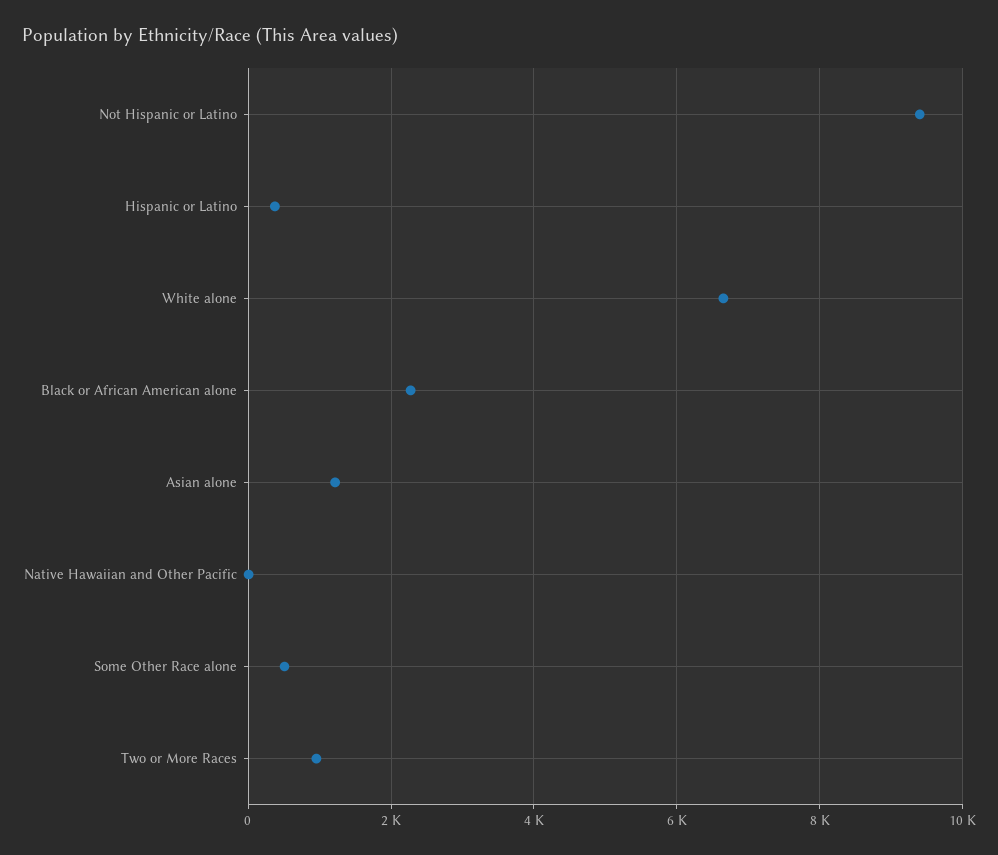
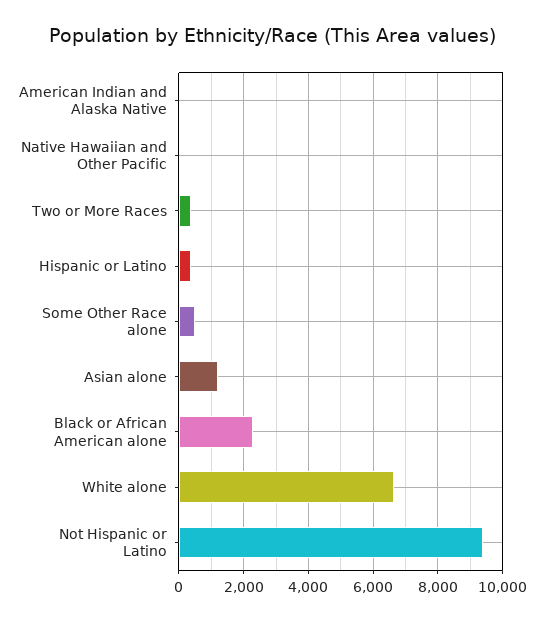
Two or More Races: 1000 -> 400
American Indian and Alaska Native: none -> 0

